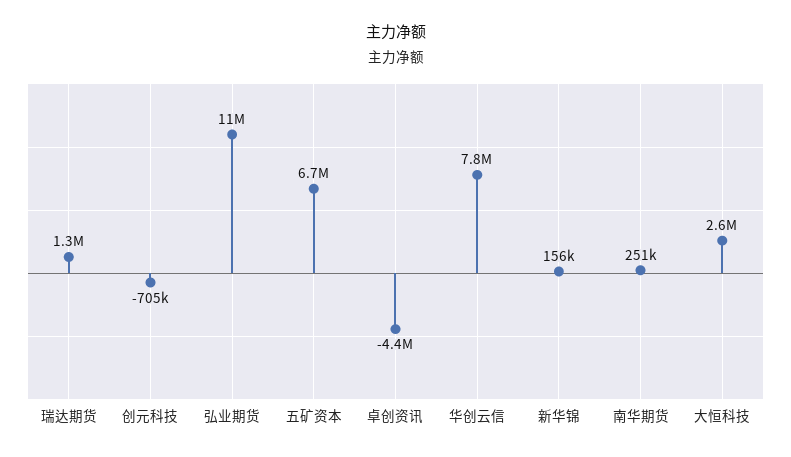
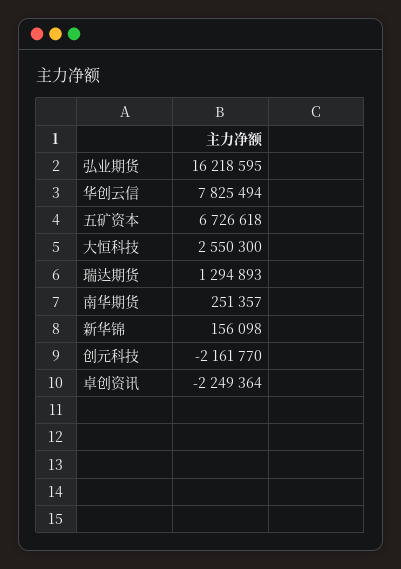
创元科技: -705000 -> -2161770
弘业期货: 11000000 -> 16218595
卓创资讯: -4400000 -> -2249364

